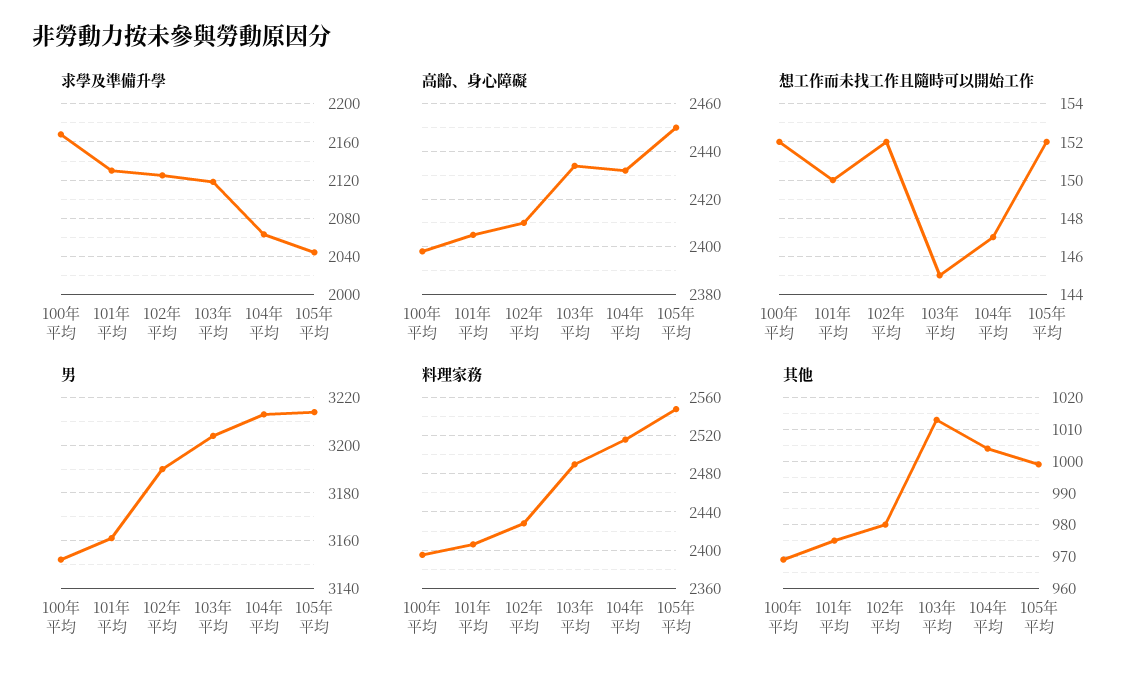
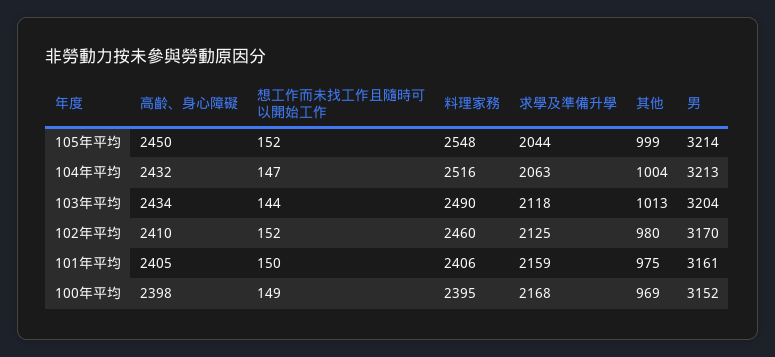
求學及準備升學, 101年平均: 2130 -> 2159
想工作而未找工作且隨時可以開始工作, 100年平均: 152 -> 149
想工作而未找工作且隨時可以開始工作, 103年平均: 145 -> 144
男, 102年平均: 3190 -> 3170
料理家務, 102年平均: 2430 -> 2460

